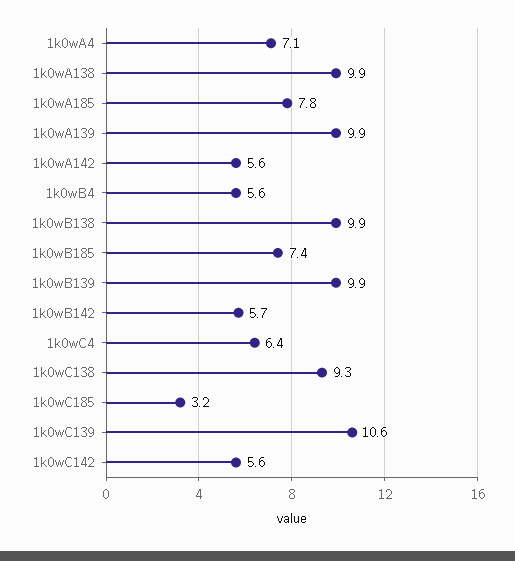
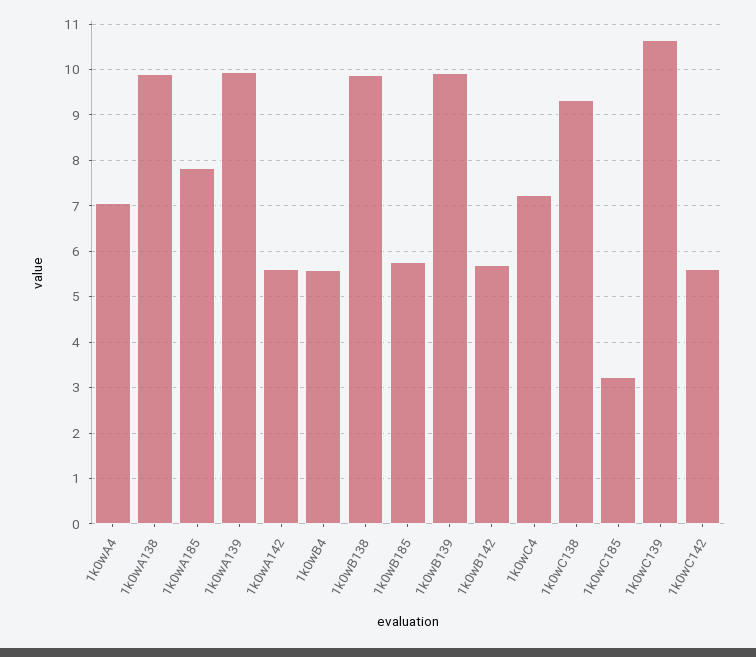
1k0wB185: 7.4 -> 5.8
1k0wC4: 6.4 -> 7.2

